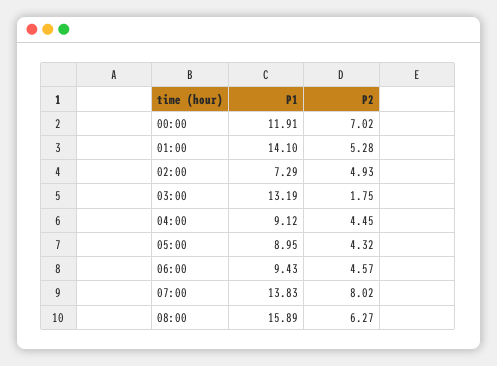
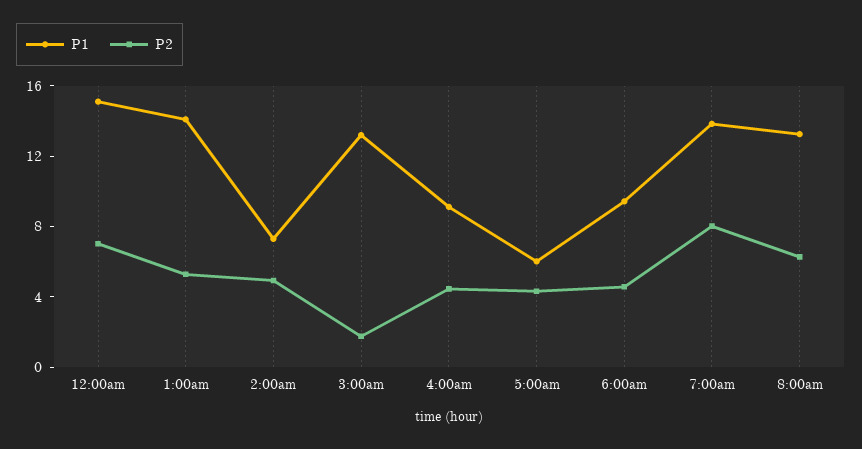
P1, 00:00: 11.91 -> 15
P1, 05:00: 8.95 -> 6
P1, 08:00: 15.89 -> 13

